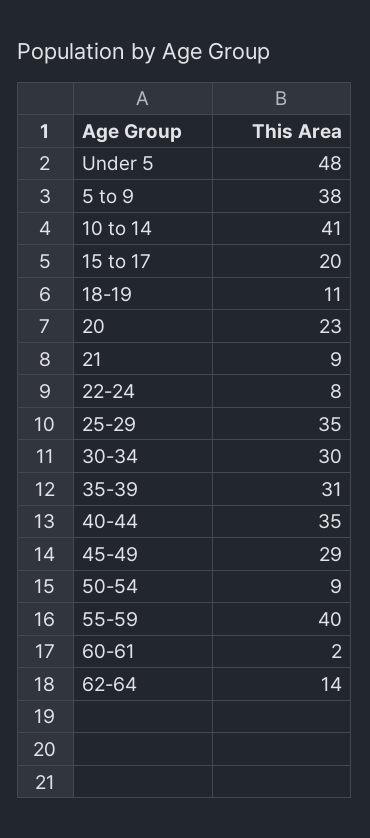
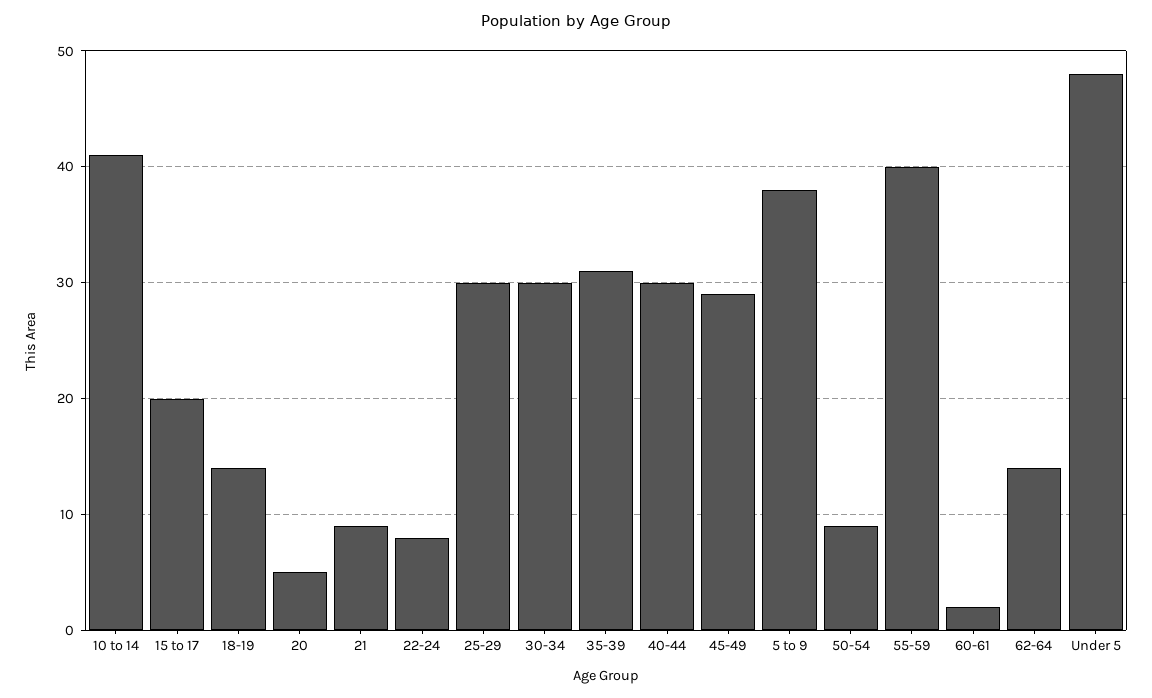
18-19: 11 -> 14
20: 23 -> 5
25-29: 35 -> 30
40-44: 35 -> 30

